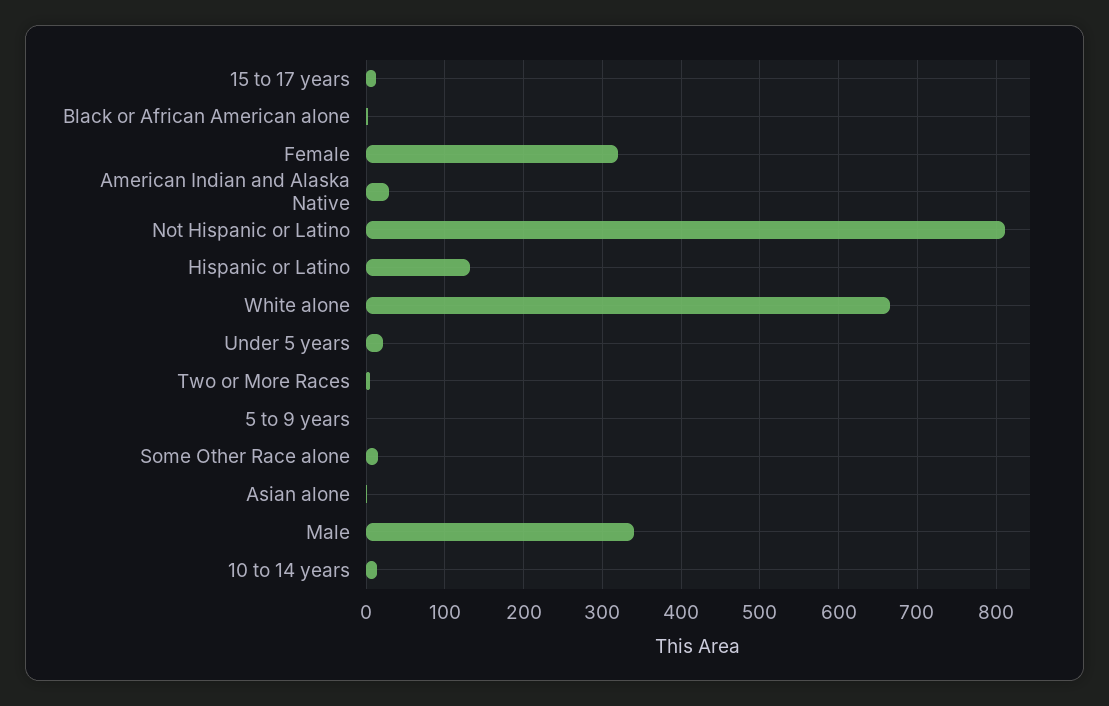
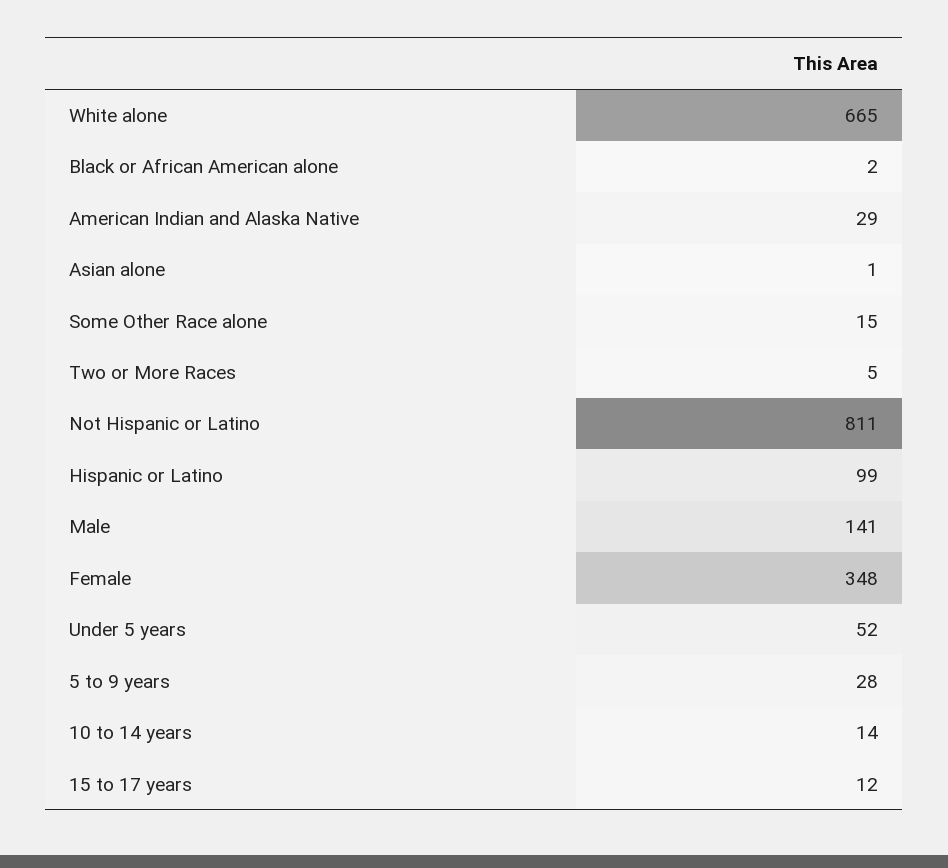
Female: 320 -> 348
Hispanic or Latino: 130 -> 99
Under 5 years: 20 -> 52
5 to 9 years: 0 -> 28
Male: 340 -> 141

